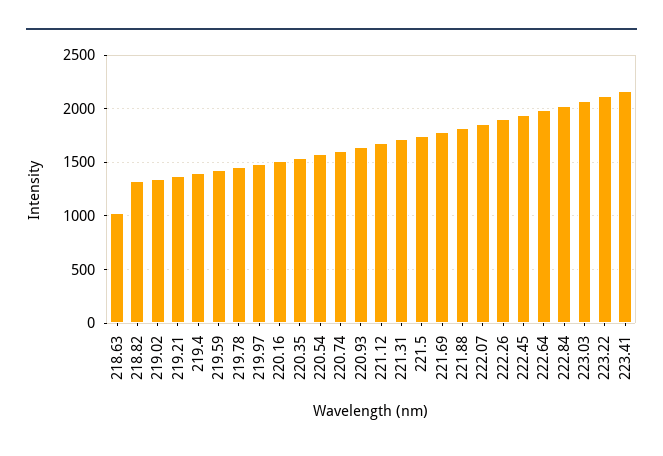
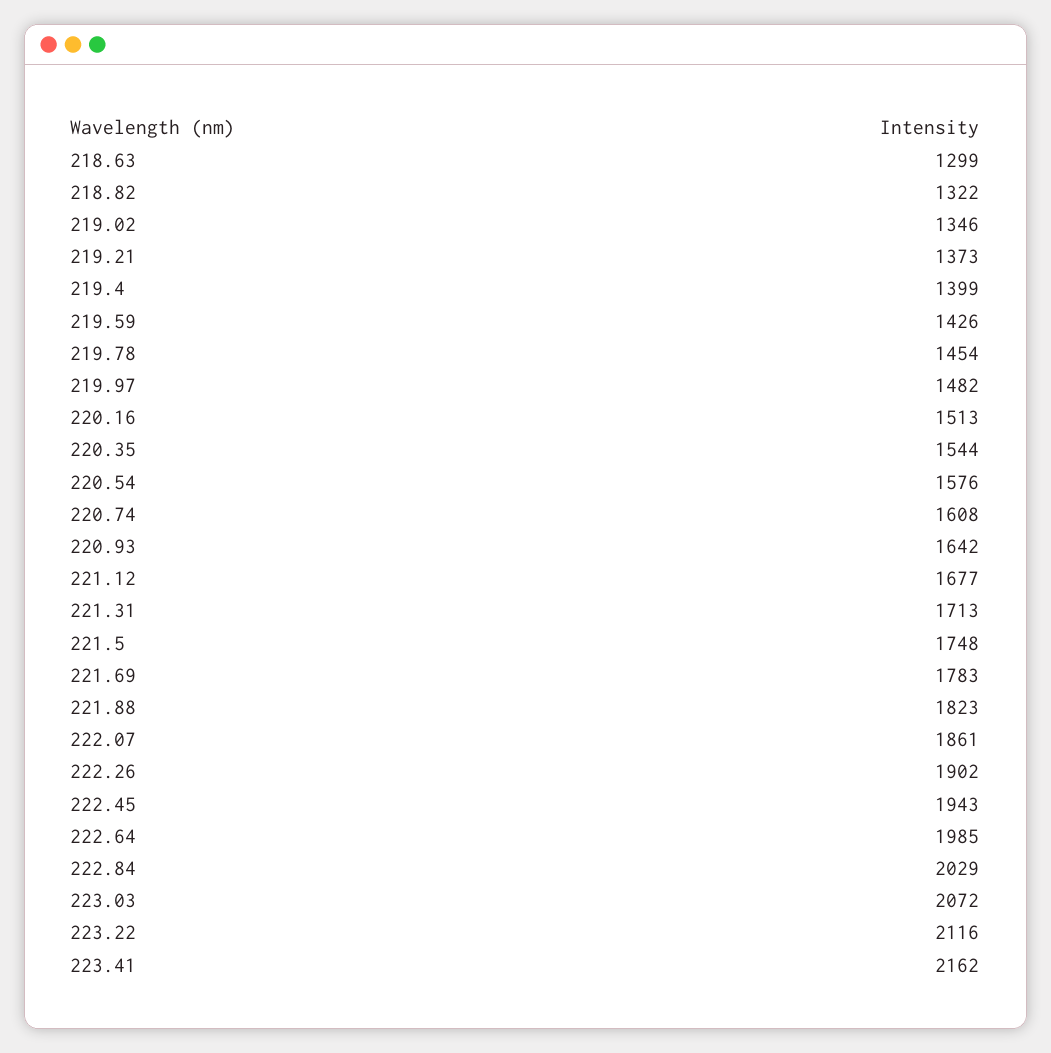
218.63: 1000 -> 1299

